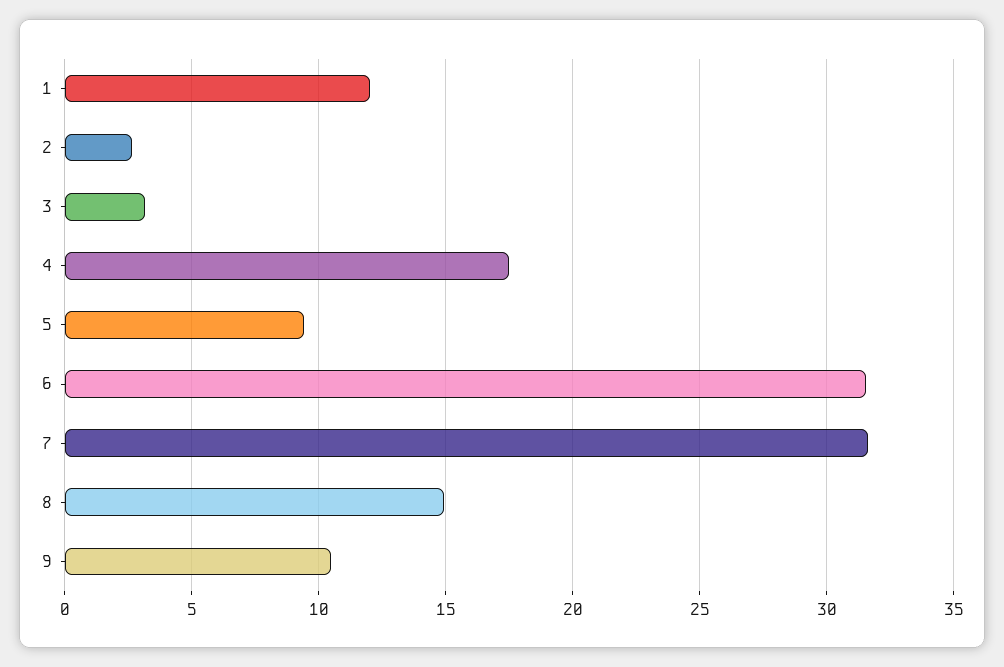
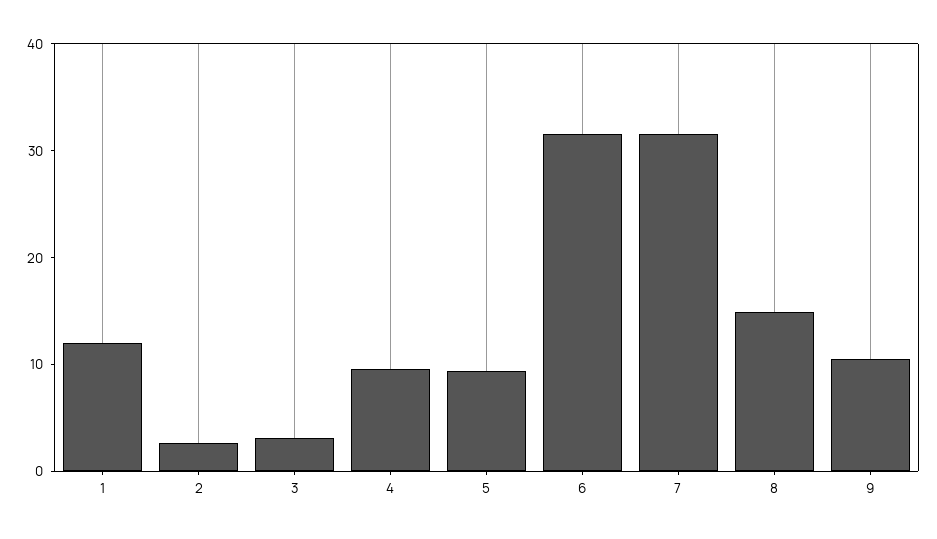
4: 17.5 -> 10

